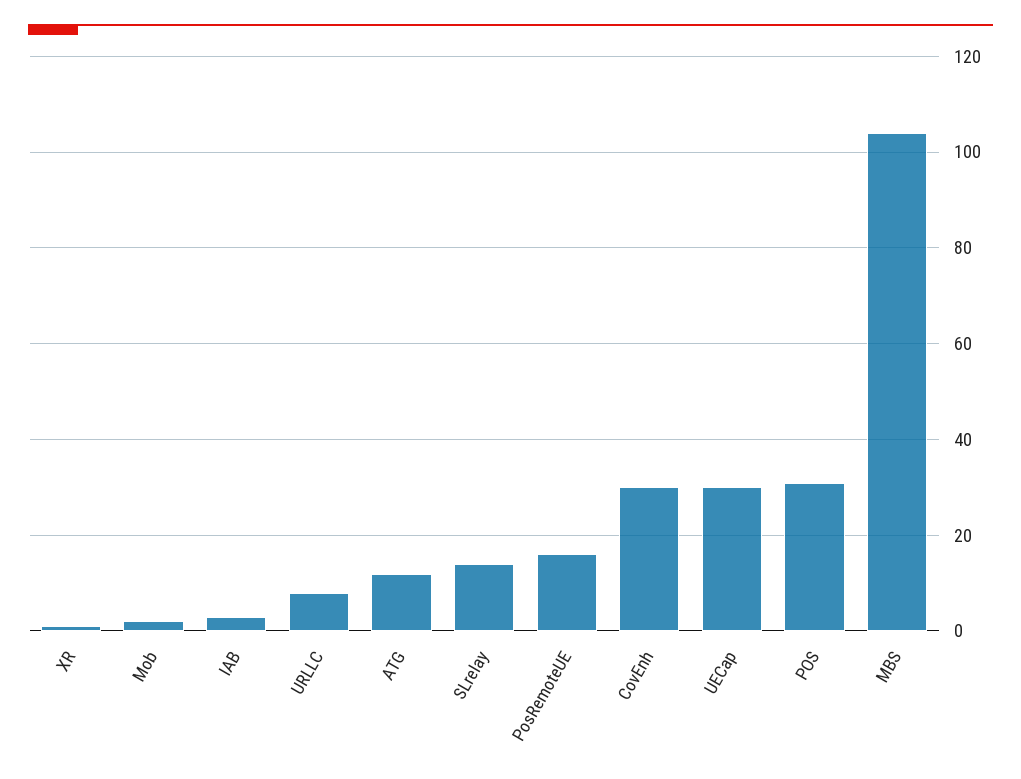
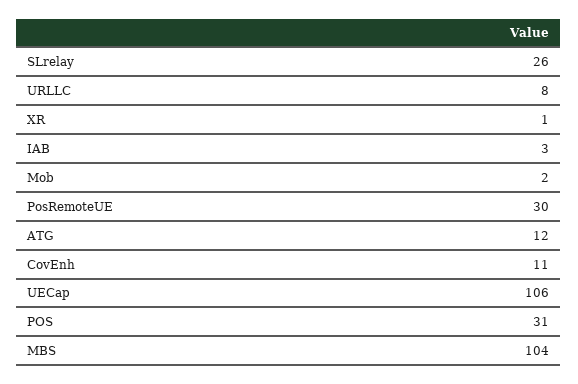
SLrelay: 15 -> 26
PosRemoteUE: 15 -> 30
CovEnh: 30 -> 11
UECap: 30 -> 106

